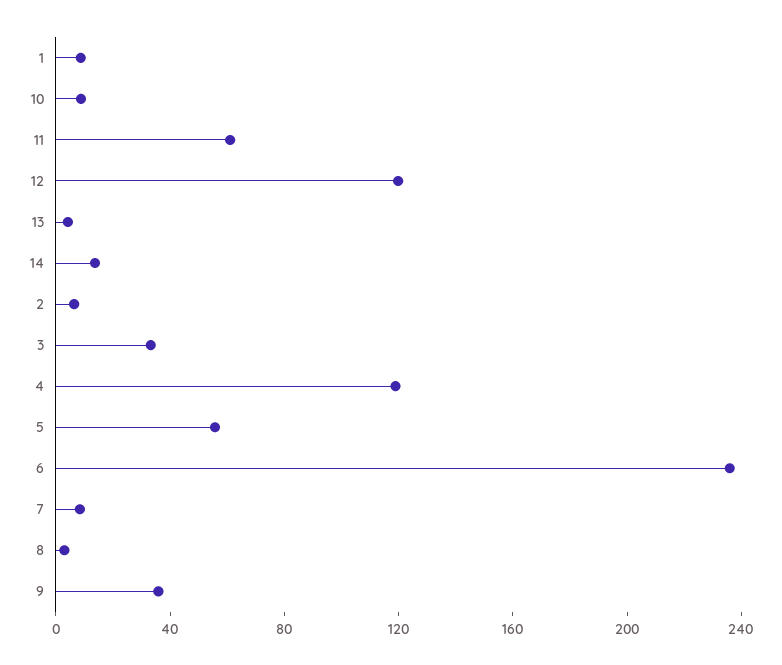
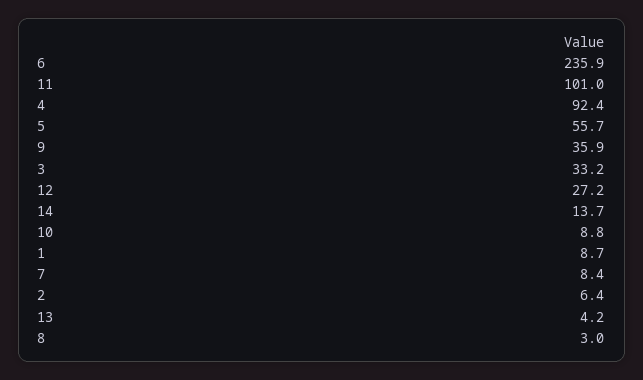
11: 60 -> 101
12: 120 -> 27.2
4: 120 -> 92.4

